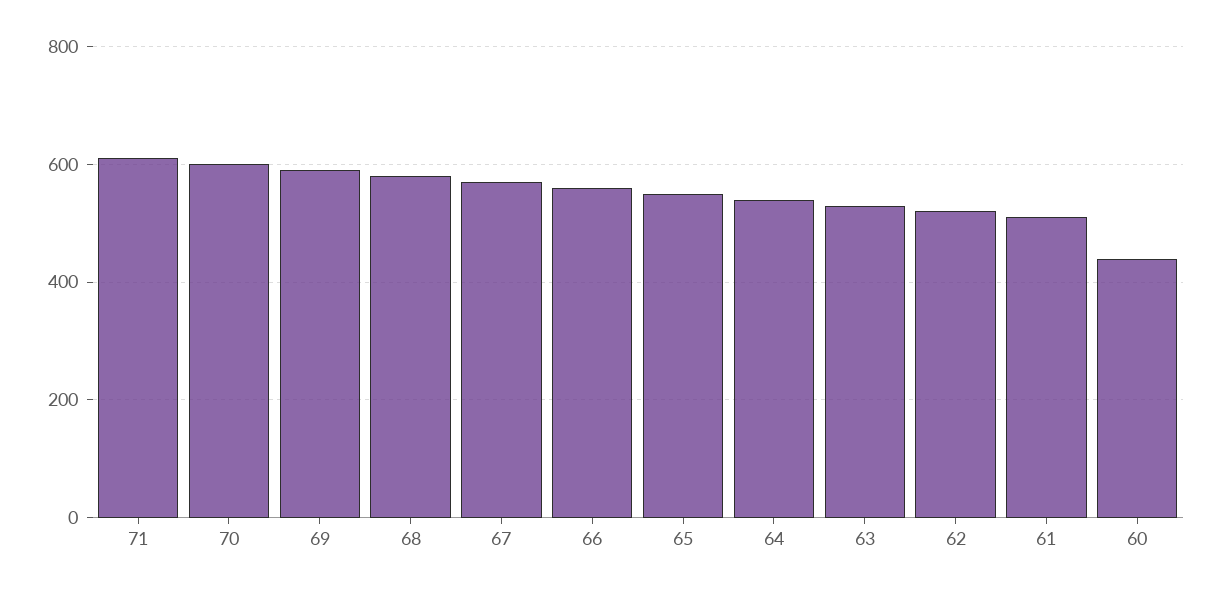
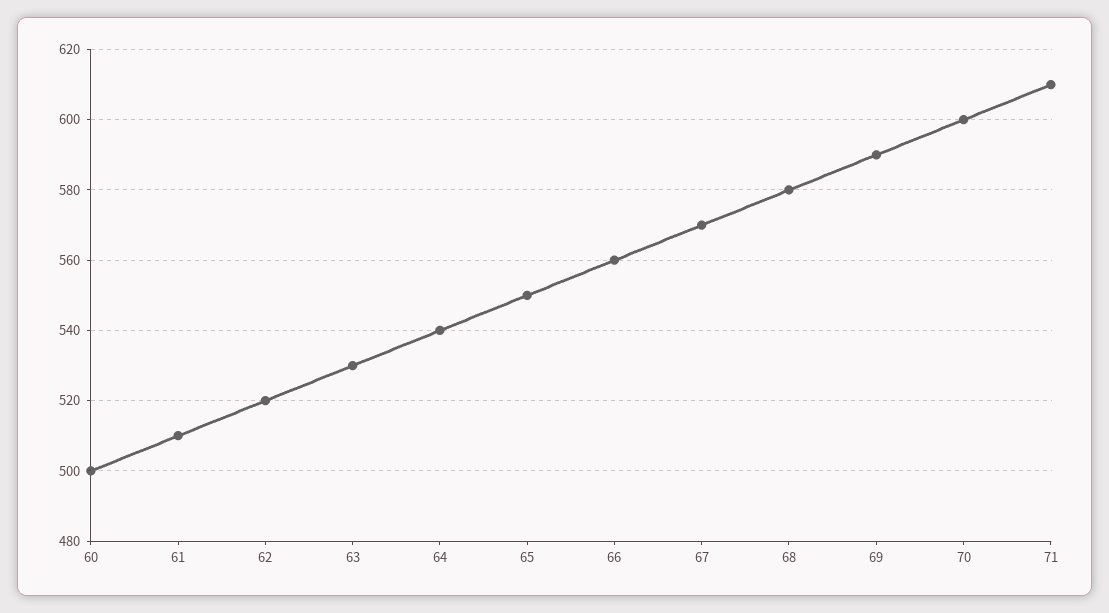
60: 440 -> 500

